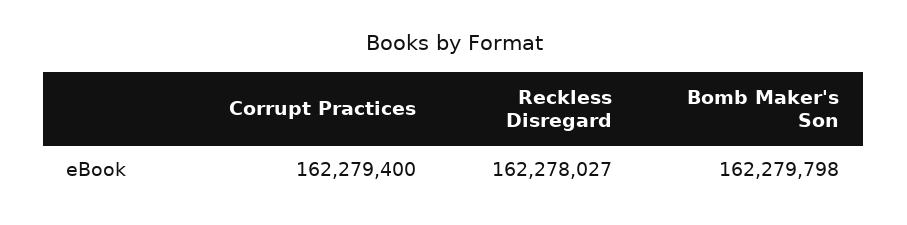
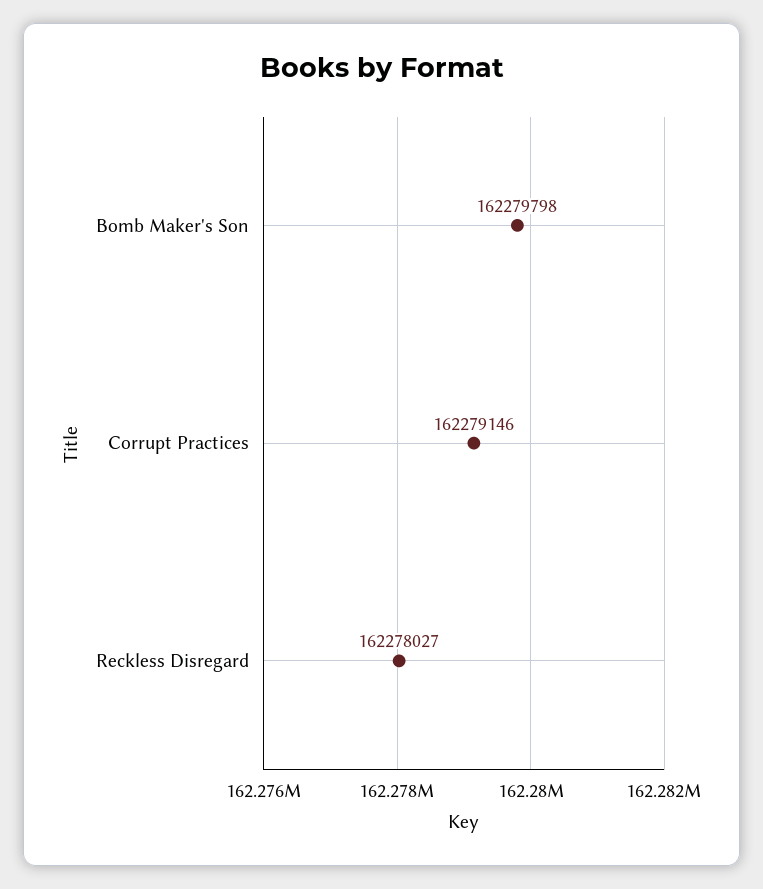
Corrupt Practices: 162279400 -> 162279146

